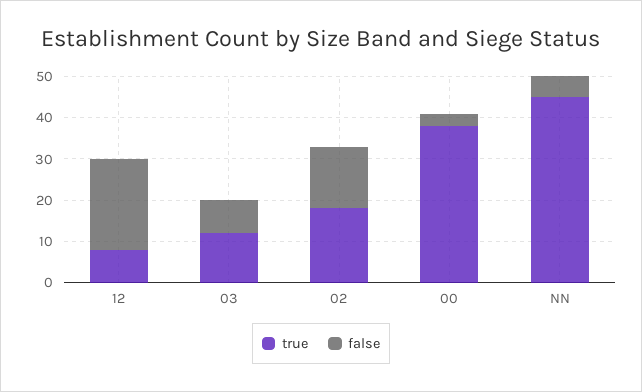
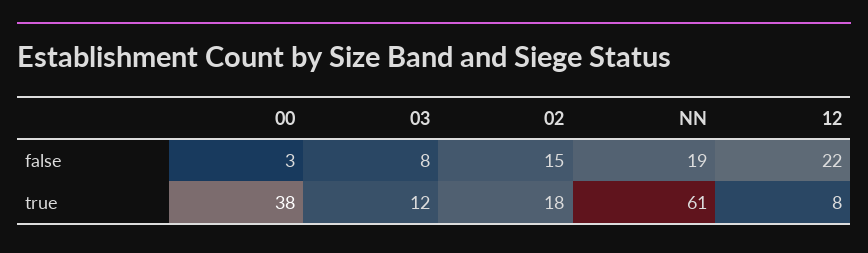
true, NN: 45 -> 61
false, NN: 5 -> 19

